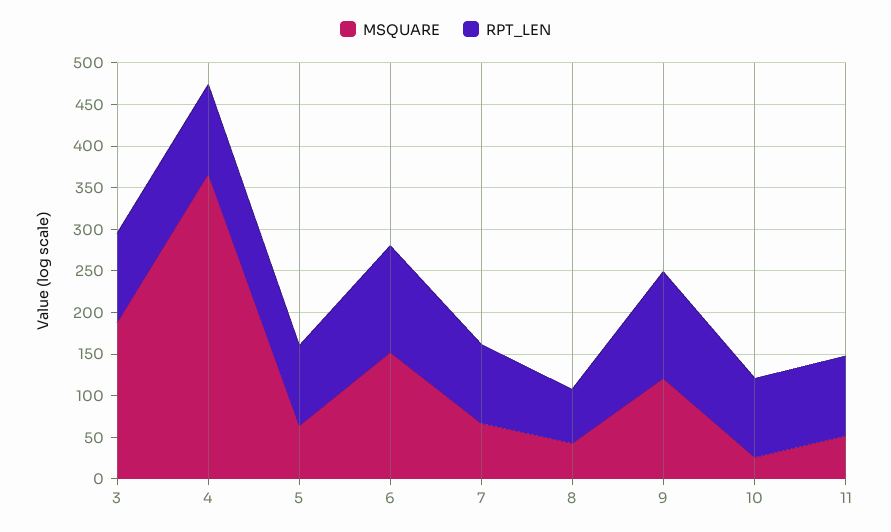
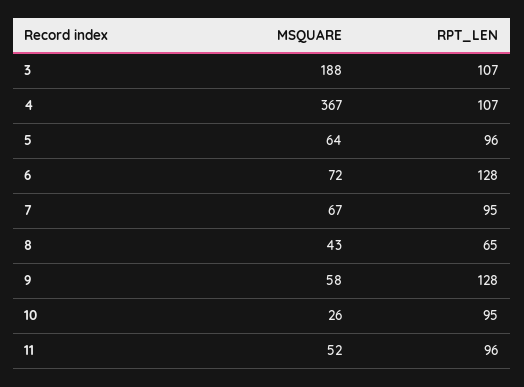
MSQUARE, 6: 150 -> 72
MSQUARE, 9: 120 -> 58

